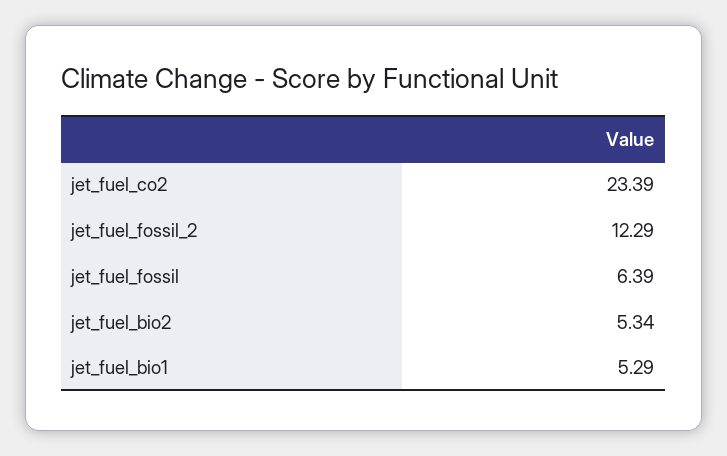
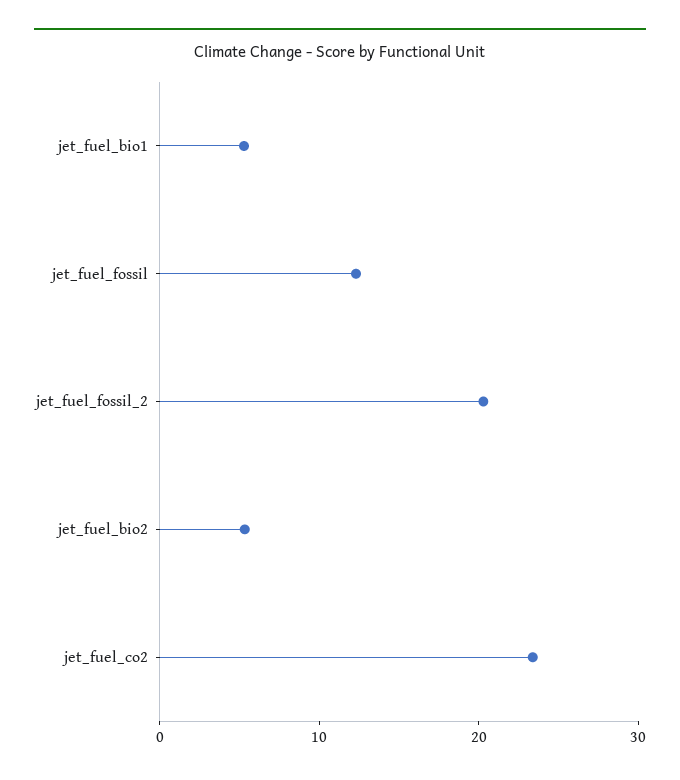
jet_fuel_fossil_2: 12.29 -> 20
jet_fuel_fossil: 6.39 -> 12

